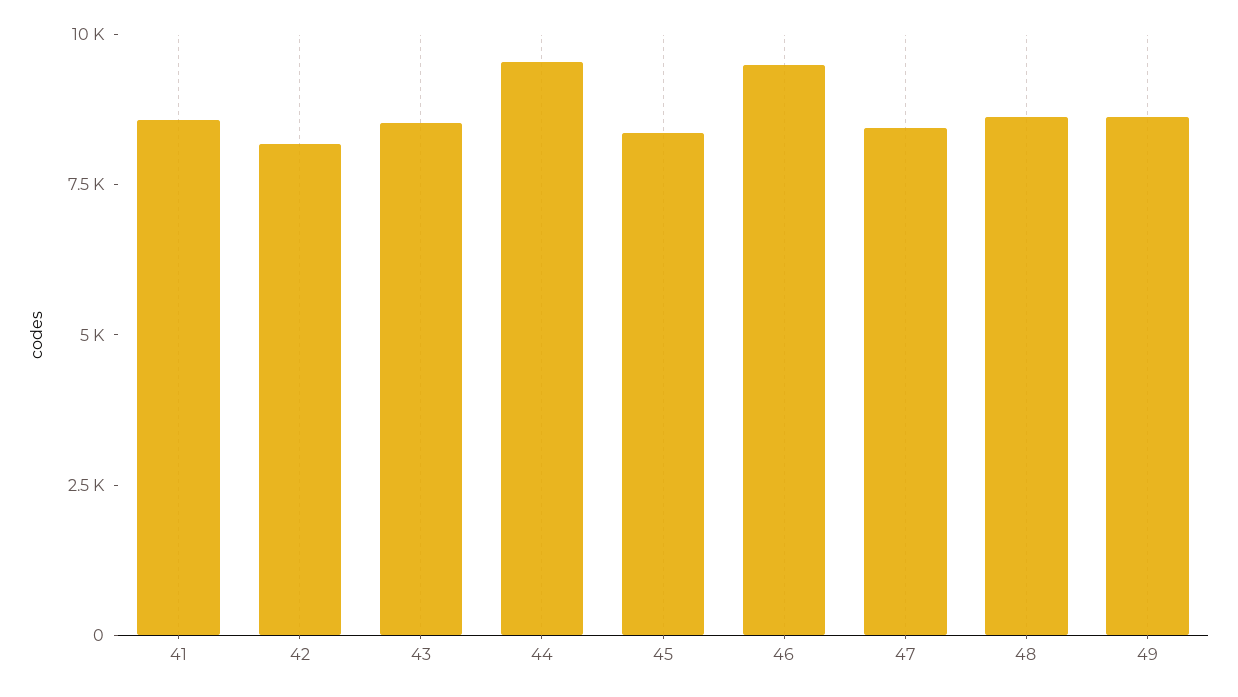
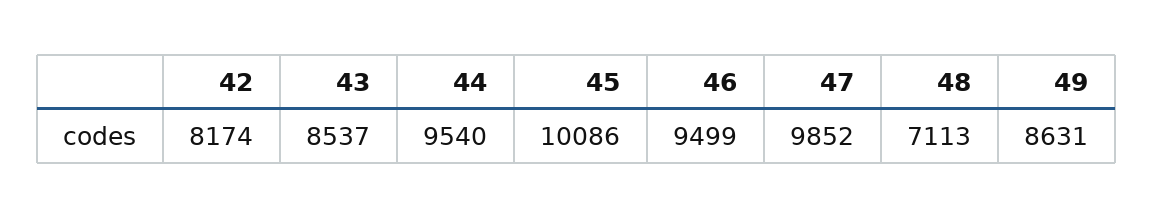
41: 8500 -> none
45: 8500 -> 10086
47: 8500 -> 9852
48: 8500 -> 7113

